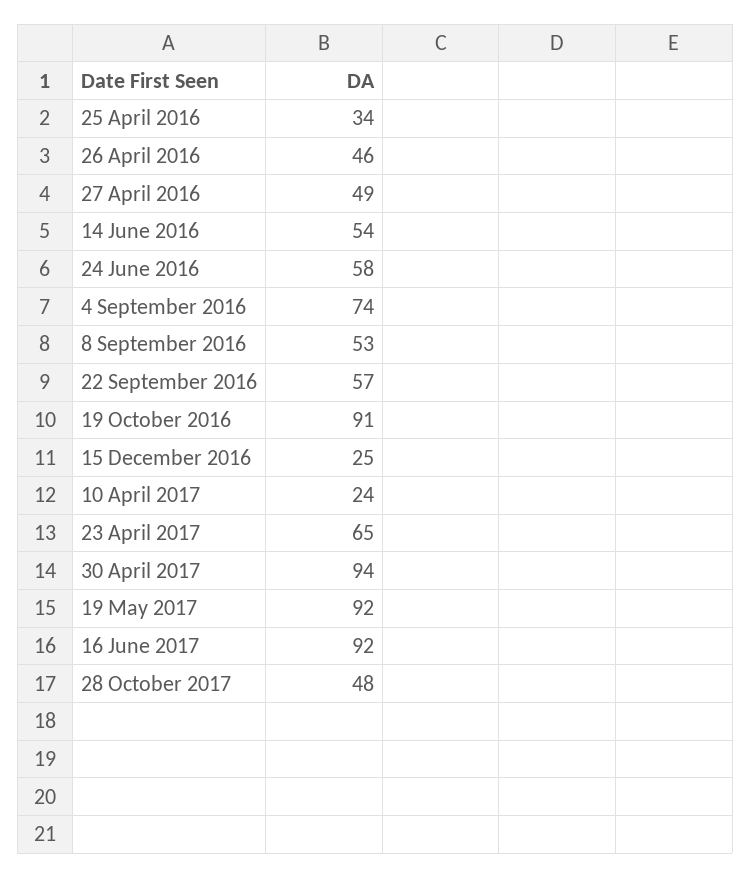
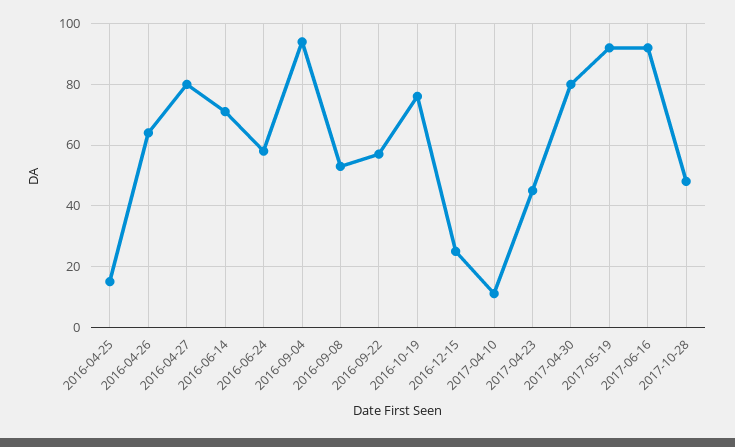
25 April 2016: 34 -> 15
26 April 2016: 46 -> 65
27 April 2016: 49 -> 80
14 June 2016: 54 -> 70
4 September 2016: 74 -> 95
19 October 2016: 91 -> 75
10 April 2017: 24 -> 10
23 April 2017: 65 -> 45
30 April 2017: 94 -> 80

